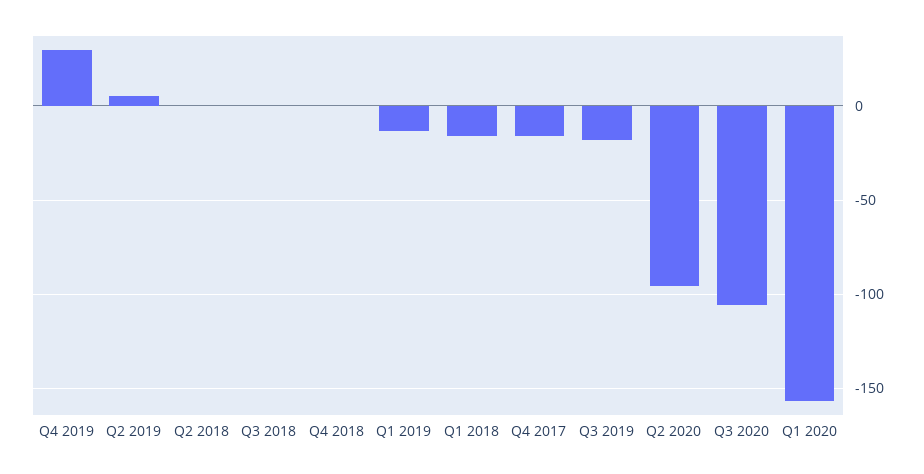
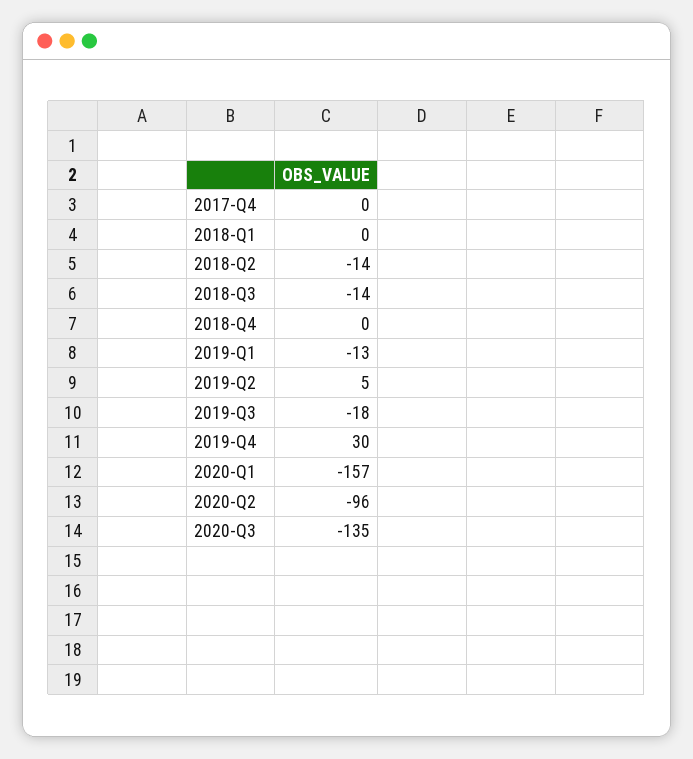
Q2 2018: 0 -> -14
Q3 2018: 0 -> -14
Q1 2018: -15 -> 0
Q4 2017: -15 -> 0
Q3 2020: -105 -> -135

